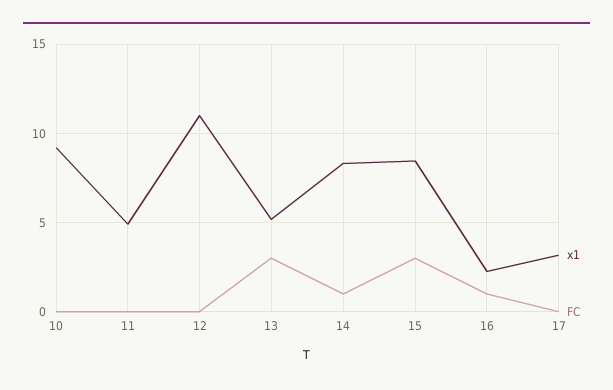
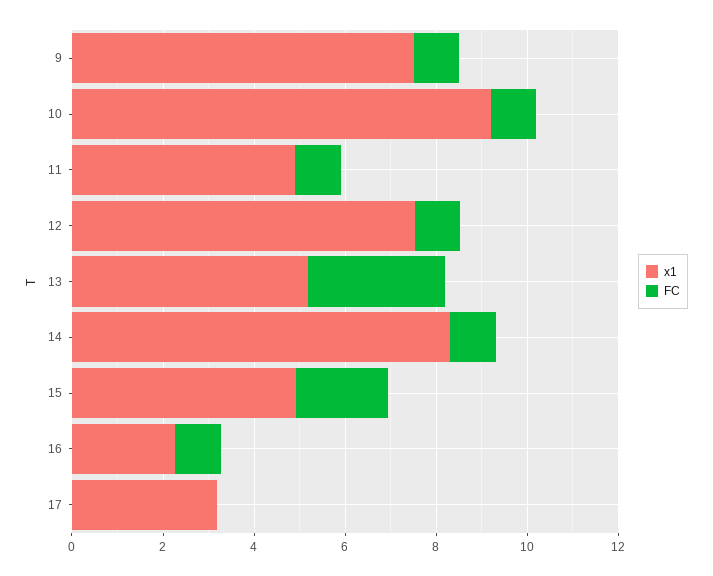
FC, 10: 0 -> 1
FC, 11: 0 -> 1
x1, 12: 11 -> 7.5
FC, 12: 0 -> 1
x1, 15: 8.5 -> 5
FC, 15: 3 -> 2
x1, 9: none -> 7.5
FC, 9: none -> 1

